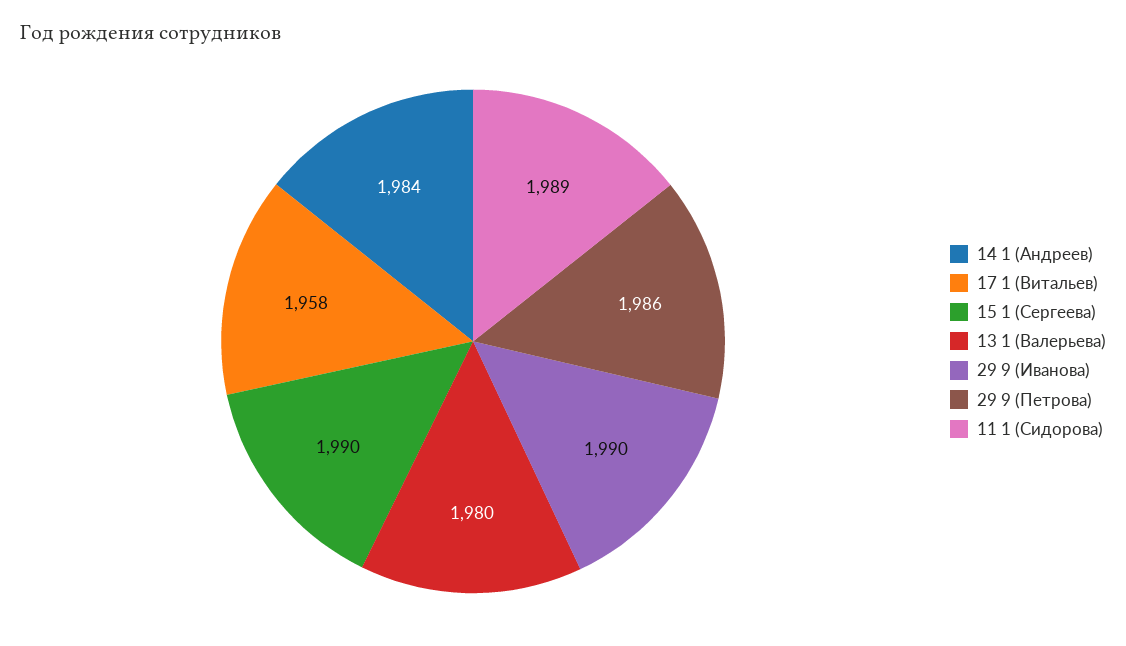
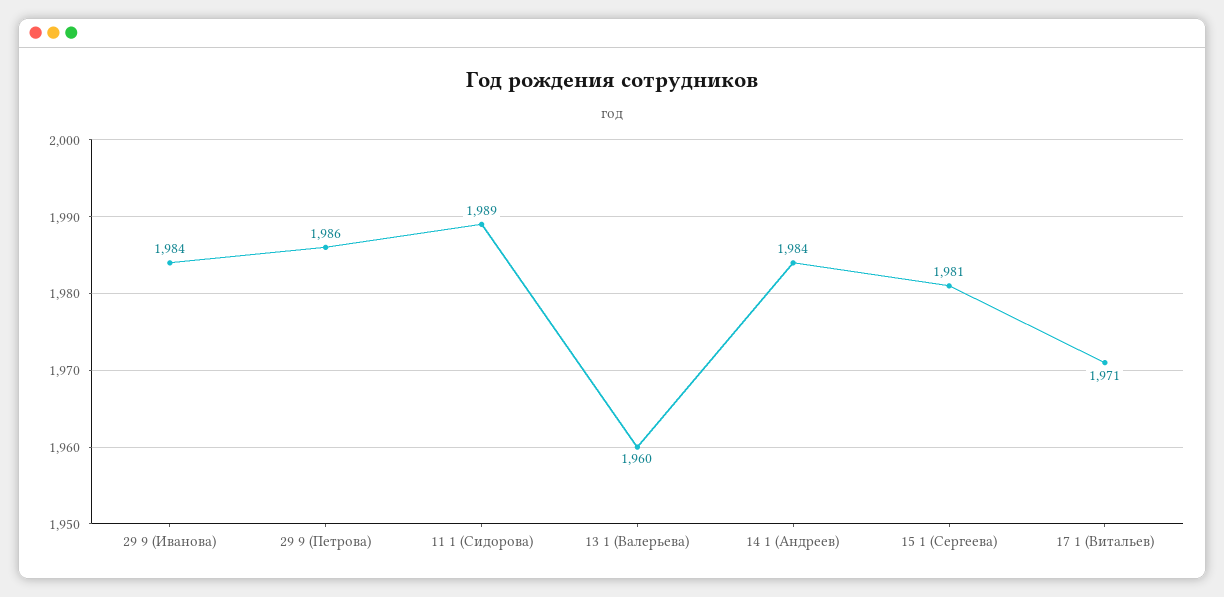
17 1 (Витальев): 1958 -> 1971
15 1 (Сергеева): 1990 -> 1981
13 1 (Валерьева): 1980 -> 1960
29 9 (Иванова): 1990 -> 1984

